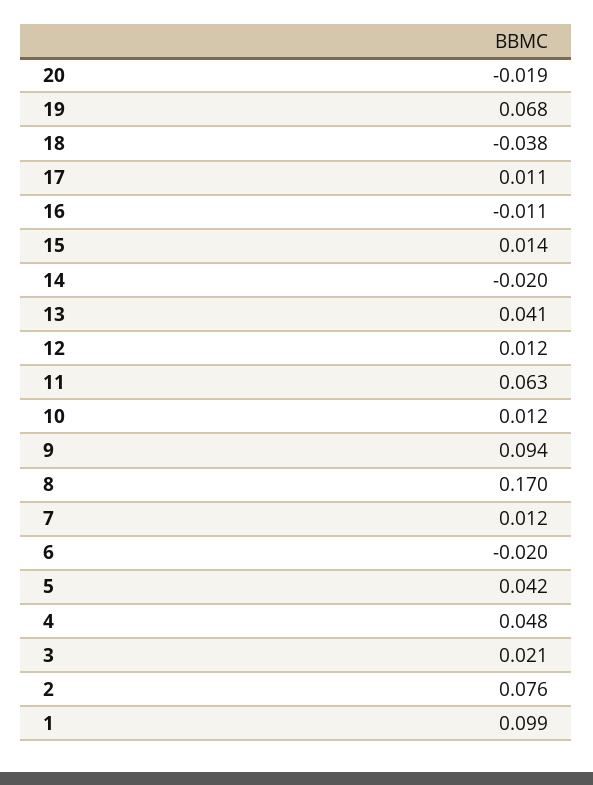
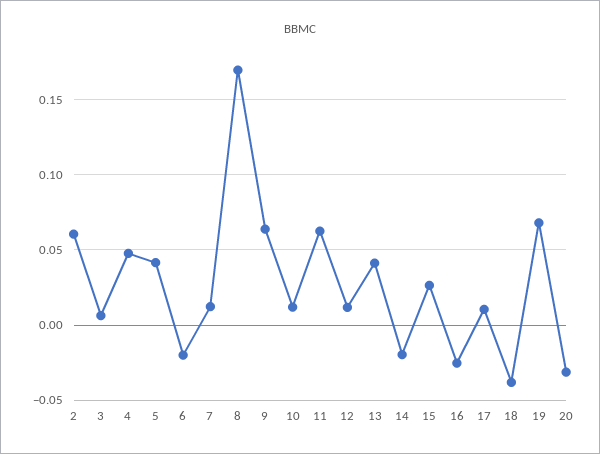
20: -0.019 -> -0.03
16: -0.011 -> -0.025
15: 0.014 -> 0.025
9: 0.094 -> 0.065
3: 0.021 -> 0.005
2: 0.076 -> 0.06
1: 0.099 -> none

